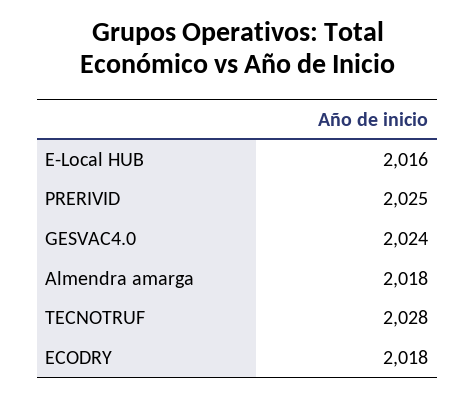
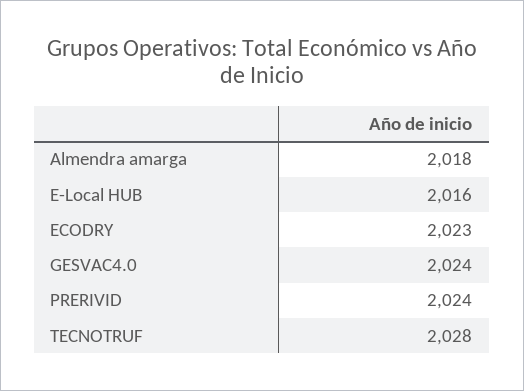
PRERIVID: 2025 -> 2024
ECODRY: 2018 -> 2023

